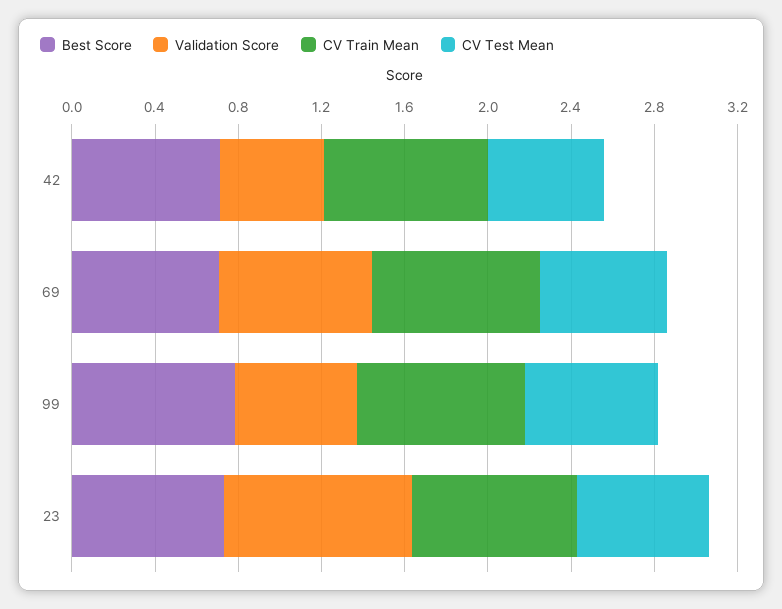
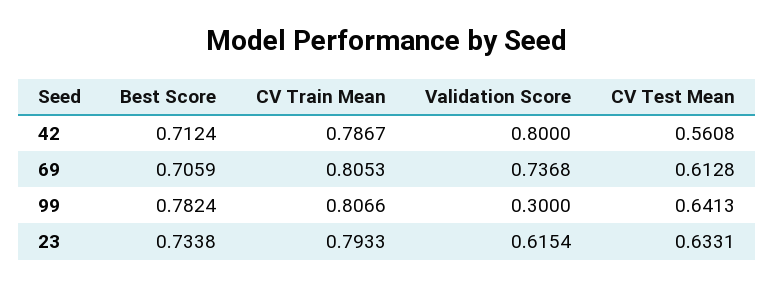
Validation Score, 42: 0.5 -> 0.8
Validation Score, 99: 0.6 -> 0.3
Validation Score, 23: 0.9 -> 0.6154

